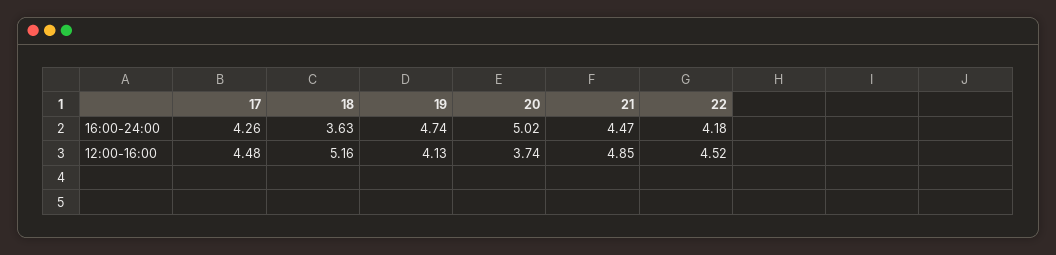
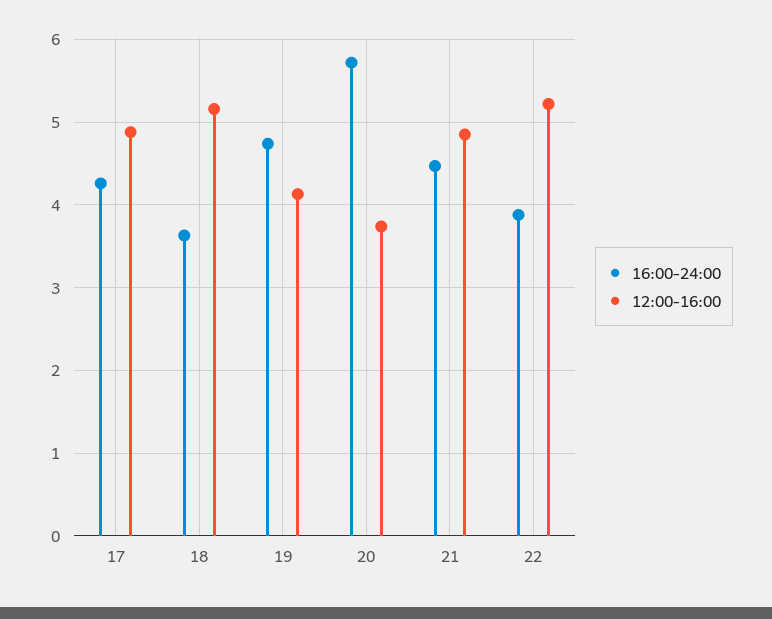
16:00-24:00, 20: 5.02 -> 5.7
16:00-24:00, 22: 4.18 -> 3.9
12:00-16:00, 17: 4.48 -> 4.9
12:00-16:00, 22: 4.52 -> 5.2

